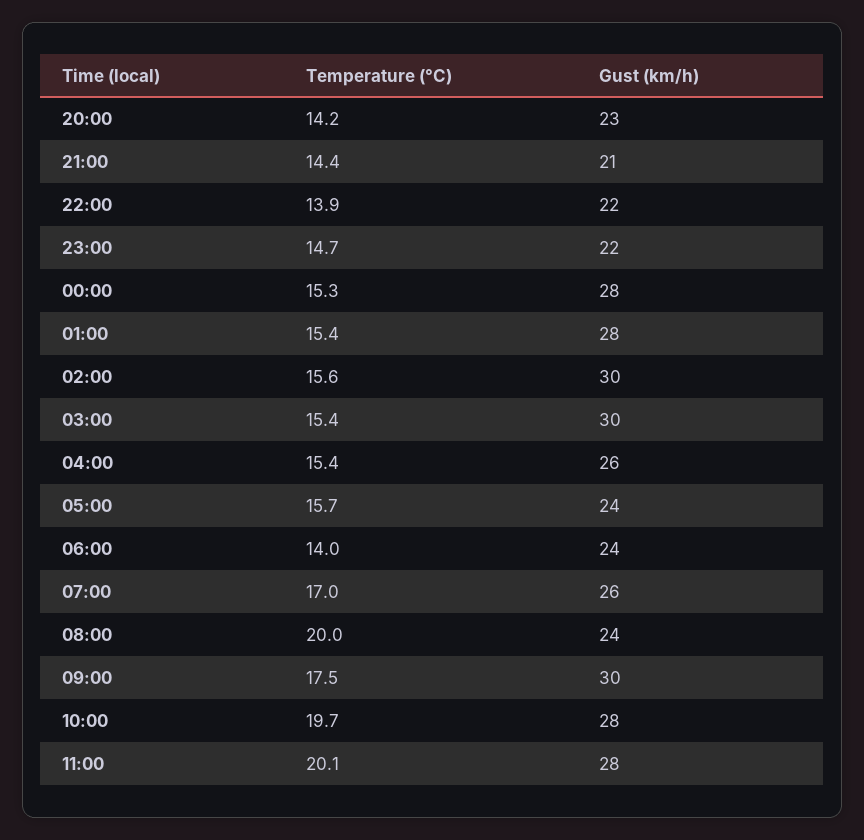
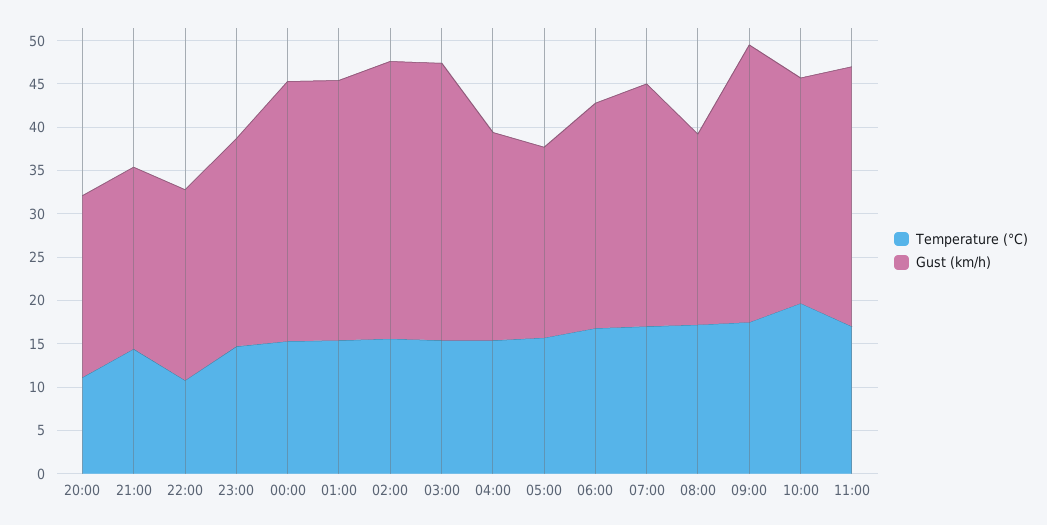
Temperature (°C), 20:00: 14.2 -> 11
Gust (km/h), 20:00: 23 -> 21
Temperature (°C), 22:00: 13.9 -> 11
Gust (km/h), 23:00: 22 -> 24
Gust (km/h), 00:00: 28 -> 30
Gust (km/h), 01:00: 28 -> 30
Gust (km/h), 02:00: 30 -> 32
Gust (km/h), 03:00: 30 -> 32
Gust (km/h), 04:00: 26 -> 24
Gust (km/h), 05:00: 24 -> 22
Temperature (°C), 06:00: 14 -> 17
Gust (km/h), 06:00: 24 -> 26
Gust (km/h), 07:00: 26 -> 28
Temperature (°C), 08:00: 20 -> 17
Gust (km/h), 08:00: 24 -> 22
Gust (km/h), 09:00: 30 -> 32
Gust (km/h), 10:00: 28 -> 26
Temperature (°C), 11:00: 20.1 -> 17
Gust (km/h), 11:00: 28 -> 30

